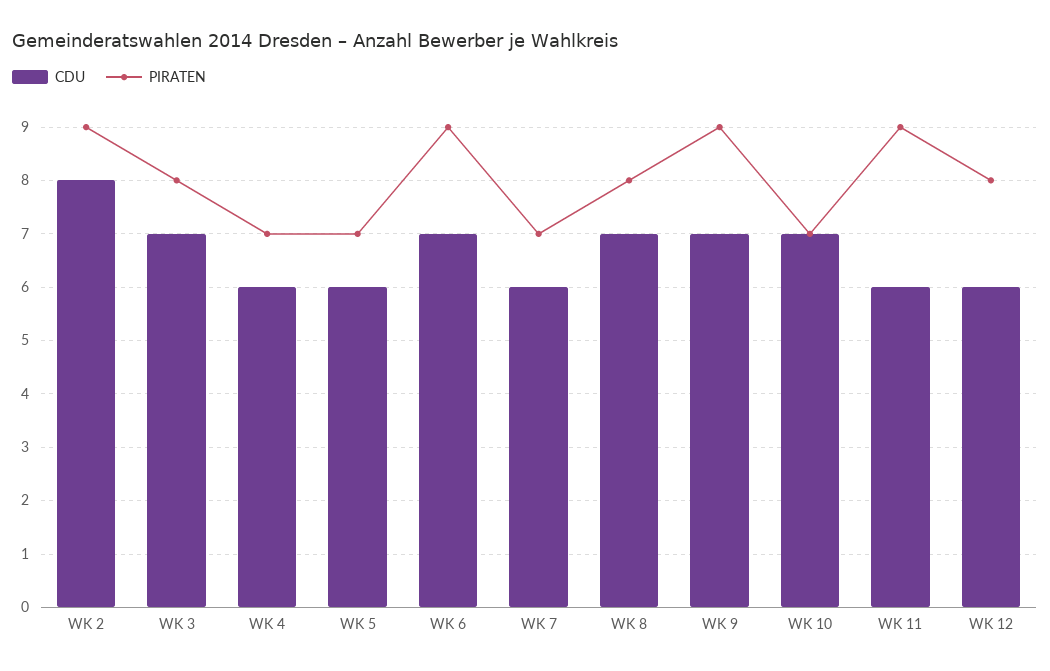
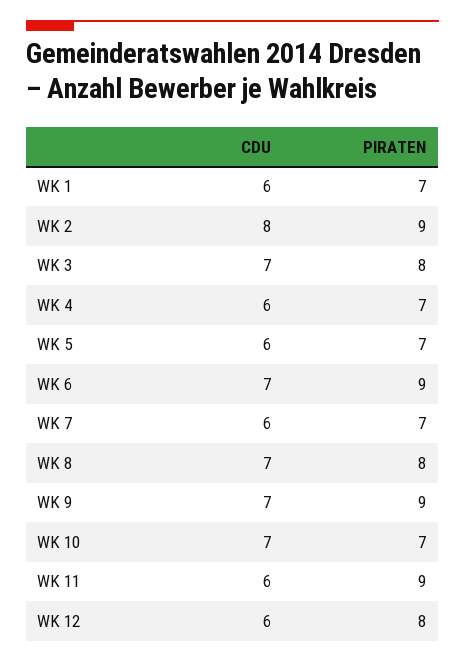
CDU, WK 1: none -> 6
PIRATEN, WK 1: none -> 7

